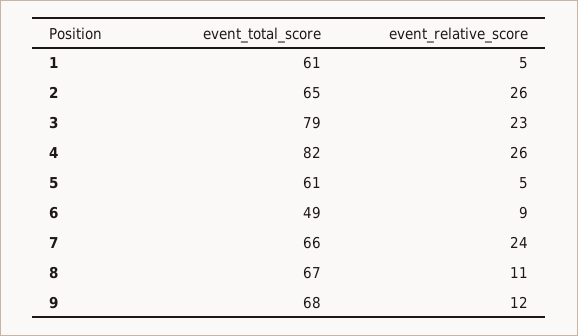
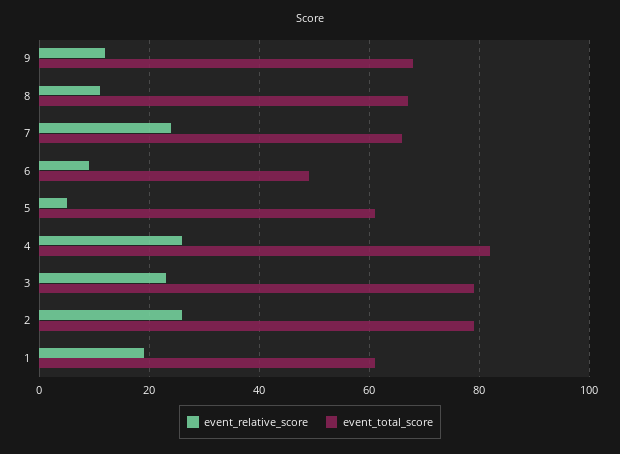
event_relative_score, 1: 5 -> 20
event_total_score, 2: 65 -> 80

